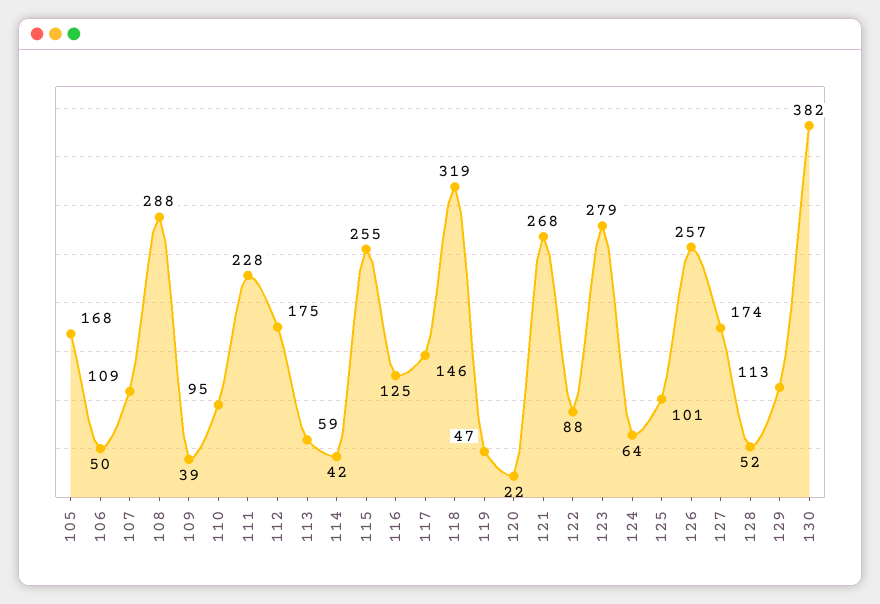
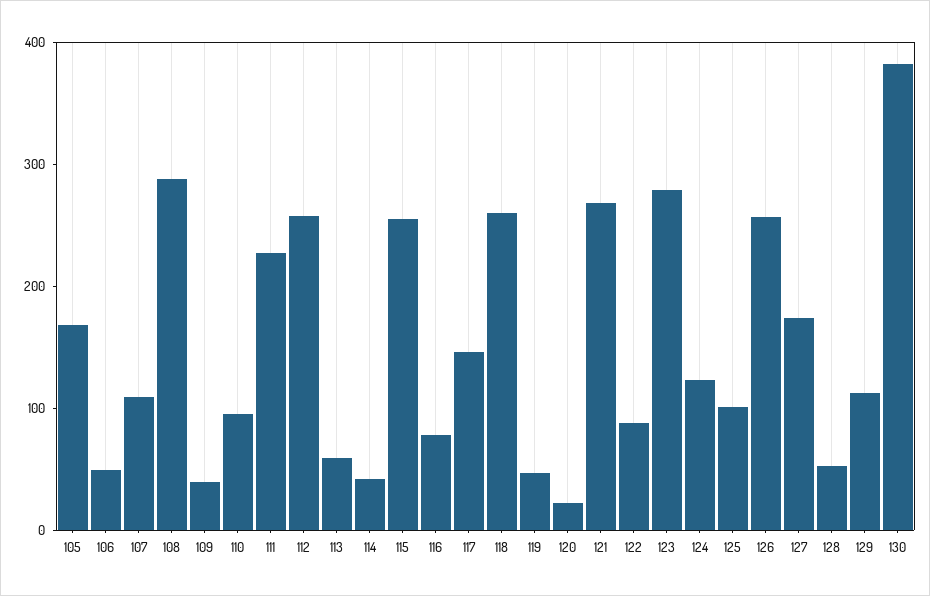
112: 175 -> 260
116: 125 -> 80
118: 319 -> 260
124: 64 -> 120

